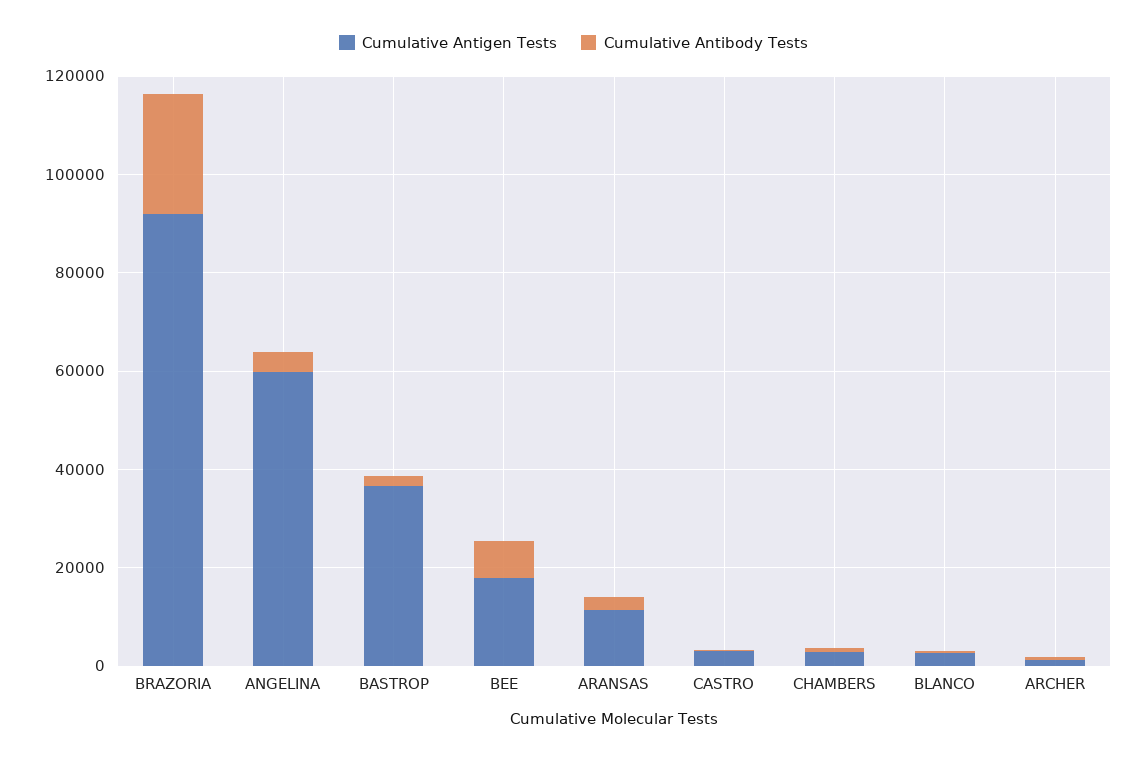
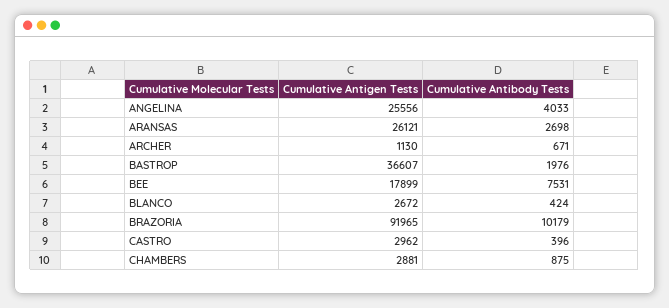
Cumulative Antibody Tests, BRAZORIA: 25000 -> 10179
Cumulative Antigen Tests, ANGELINA: 60000 -> 25556
Cumulative Antigen Tests, ARANSAS: 10000 -> 26121

